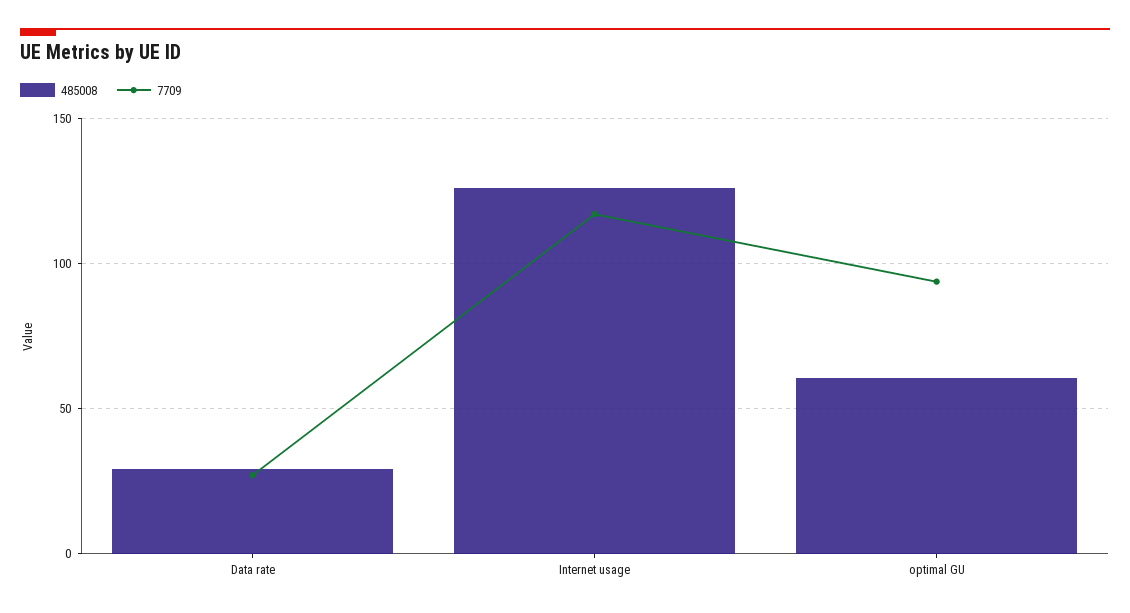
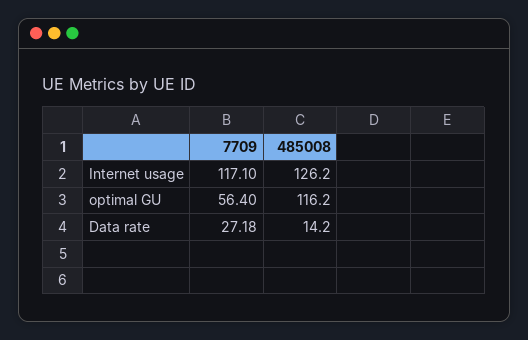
485008, Data rate: 30 -> 14.2
485008, optimal GU: 60 -> 116.2
7709, optimal GU: 95 -> 56.4

